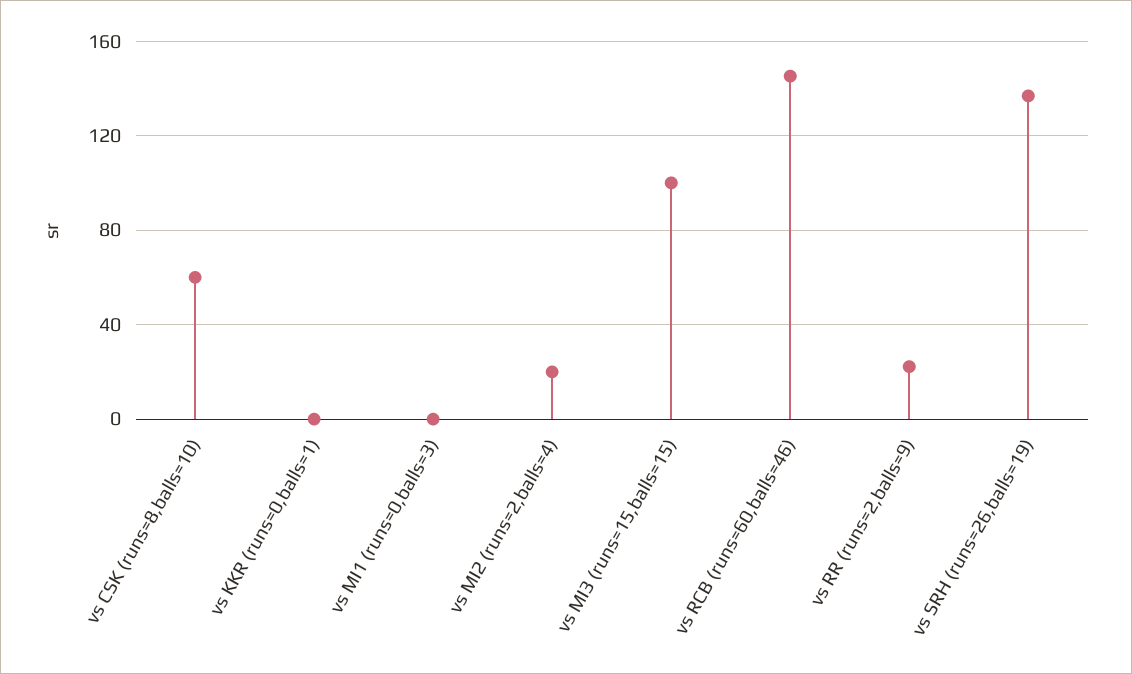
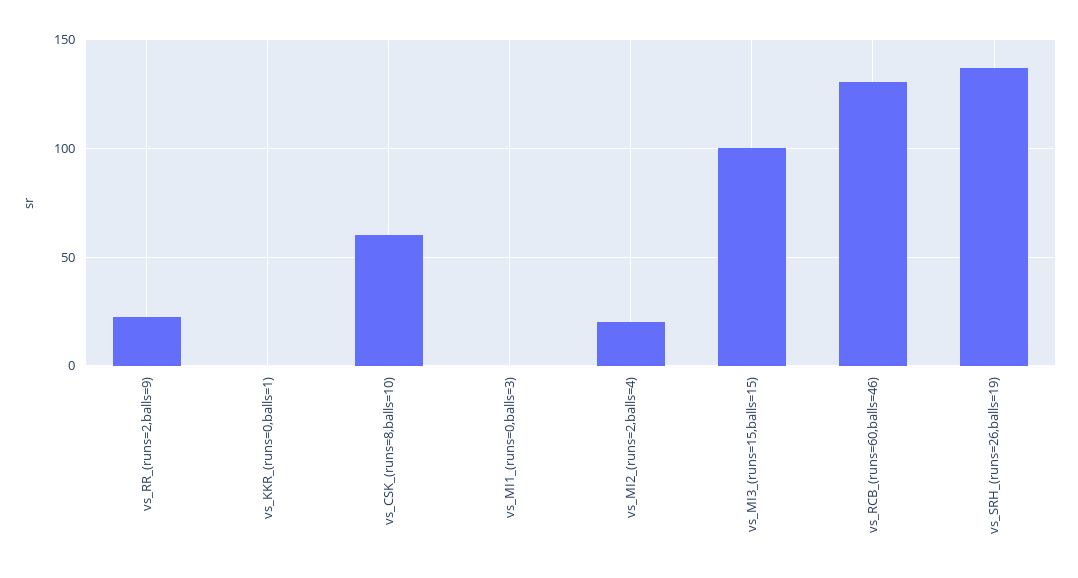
vs RCB (runs=60,balls=46): 145 -> 130

